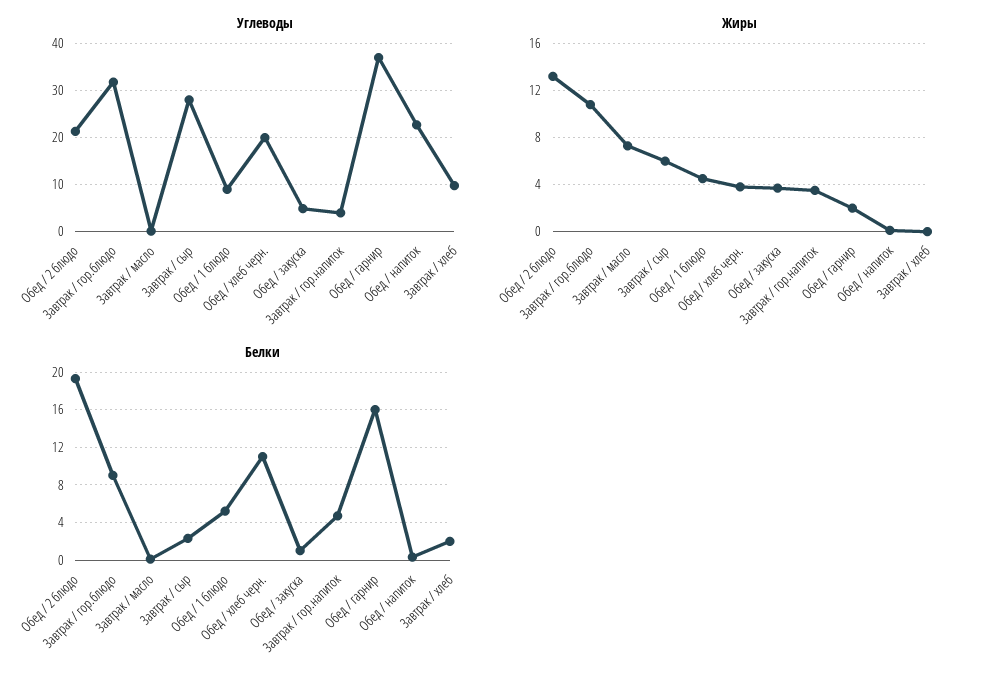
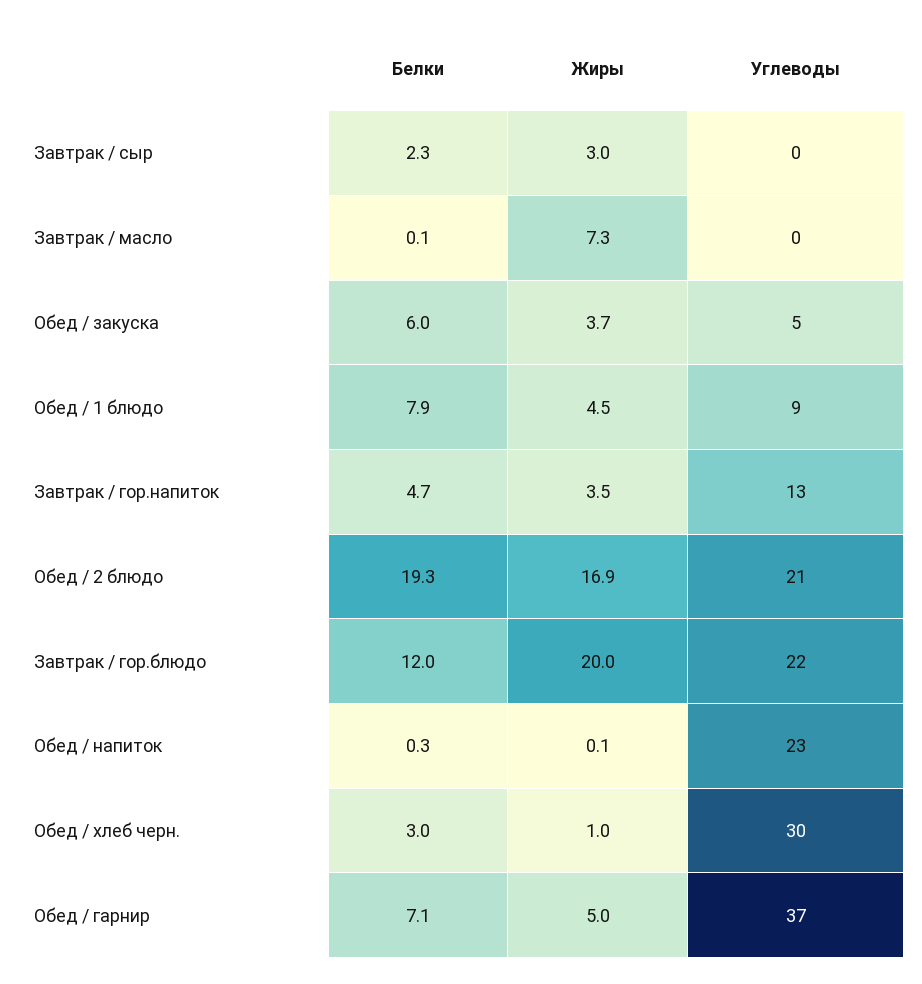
Углеводы, Завтрак / гор.блюдо: 32 -> 22
Углеводы, Завтрак / сыр: 28 -> 0
Углеводы, Обед / хлеб черн.: 20 -> 30
Углеводы, Завтрак / гор.напиток: 4 -> 13
Углеводы, Завтрак / хлеб: 10 -> none
Жиры, Обед / 2 блюдо: 13 -> 16.9
Жиры, Завтрак / гор.блюдо: 11 -> 20
Жиры, Завтрак / сыр: 6 -> 3
Жиры, Обед / хлеб черн.: 4 -> 1
Жиры, Обед / гарнир: 2 -> 5
Жиры, Завтрак / хлеб: 0 -> none
Белки, Завтрак / гор.блюдо: 9 -> 12
Белки, Обед / 1 блюдо: 5 -> 7.9
Белки, Обед / хлеб черн.: 11 -> 3
Белки, Обед / закуска: 1 -> 6
Белки, Обед / гарнир: 16 -> 7.1
Белки, Завтрак / хлеб: 2 -> none

